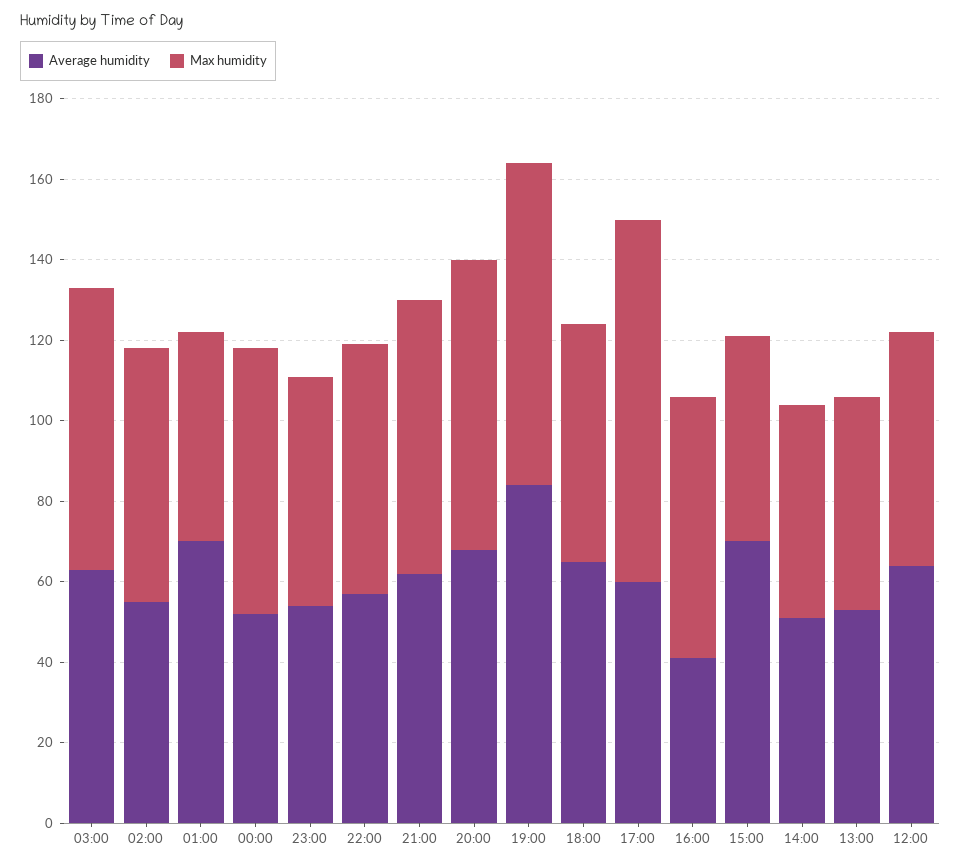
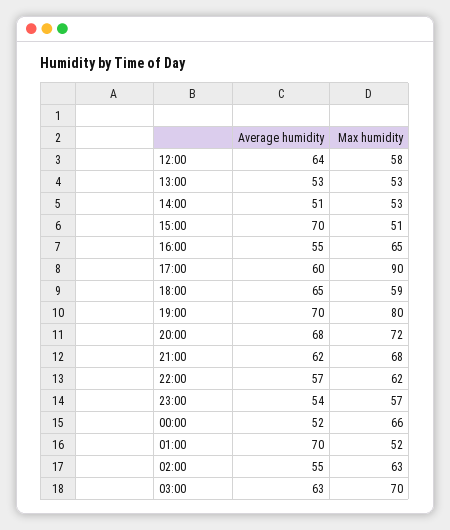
Average humidity, 19:00: 85 -> 70
Average humidity, 16:00: 40 -> 55

